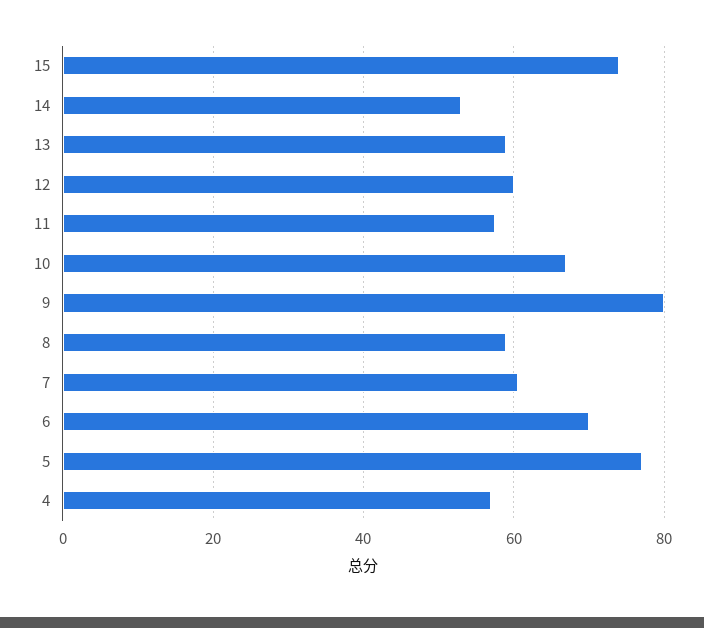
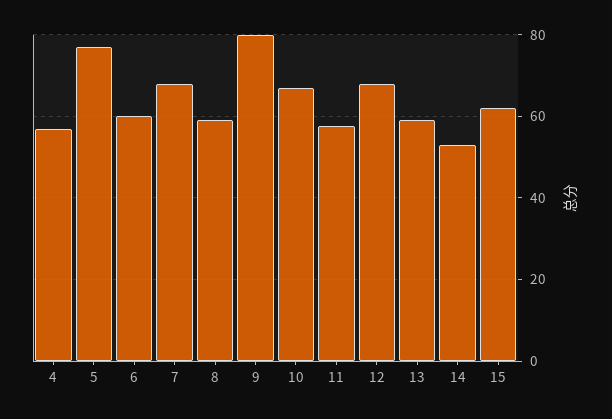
15: 74 -> 62
12: 60 -> 68
7: 60 -> 68
6: 70 -> 60

